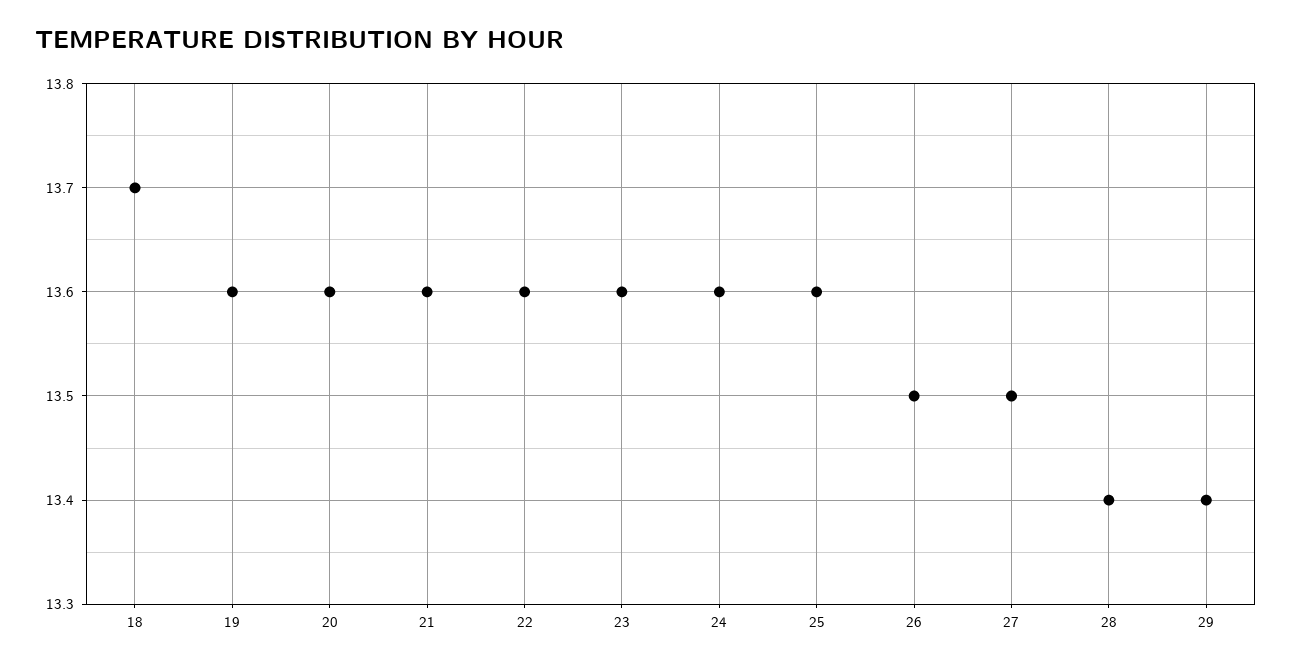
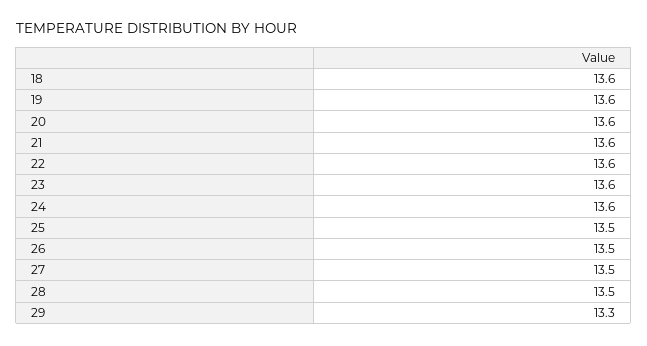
18: 13.7 -> 13.6
25: 13.6 -> 13.5
28: 13.4 -> 13.5
29: 13.4 -> 13.3

